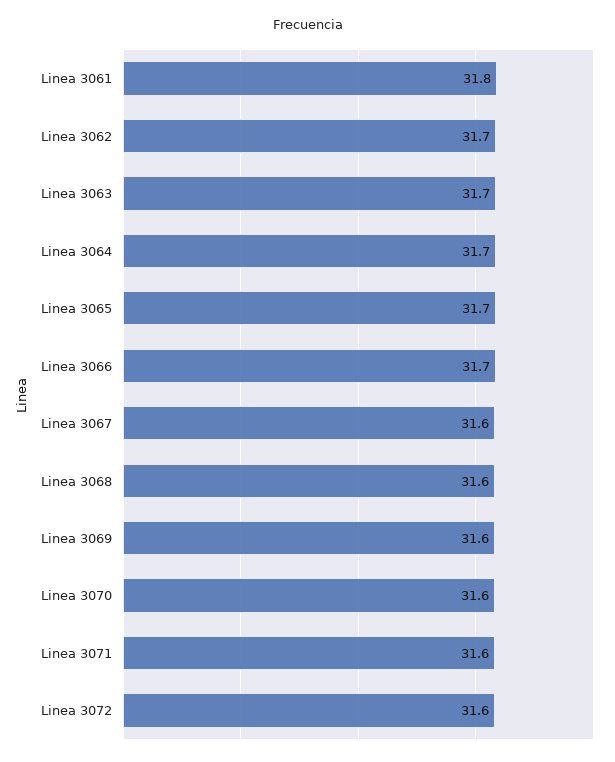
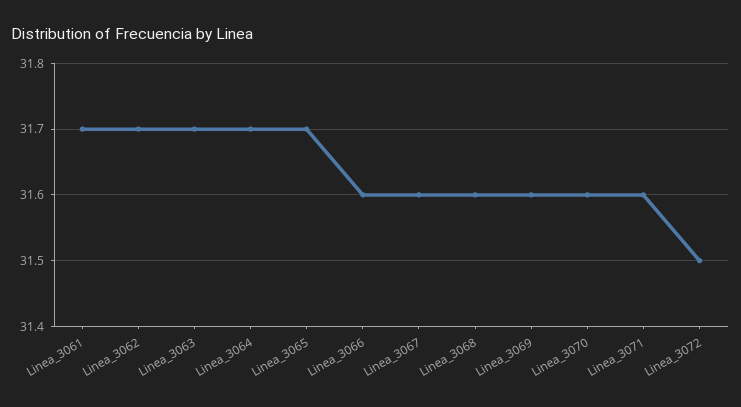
Linea 3061: 31.8 -> 31.7
Linea 3066: 31.7 -> 31.6
Linea 3072: 31.6 -> 31.5

